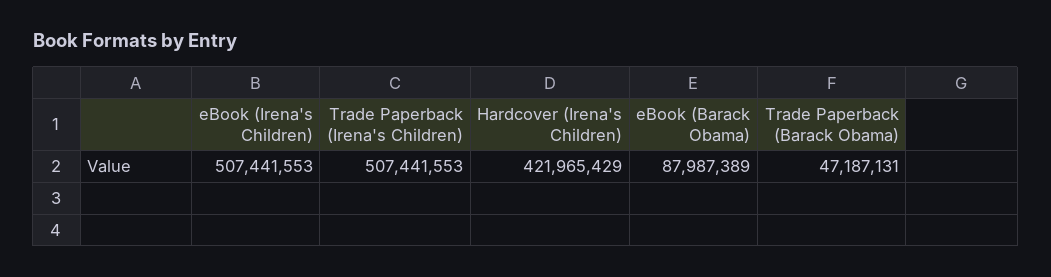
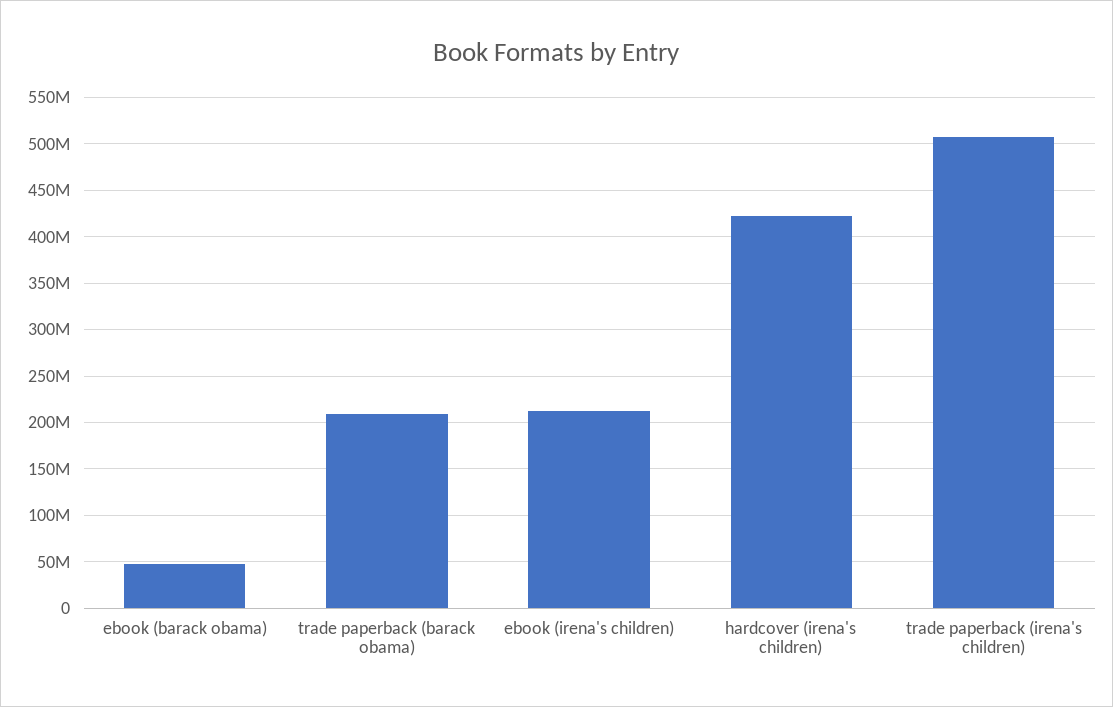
eBook (Irena's Children): 507441553 -> 210000000
eBook (Barack Obama): 87987389 -> 50000000
Trade Paperback (Barack Obama): 47187131 -> 210000000

